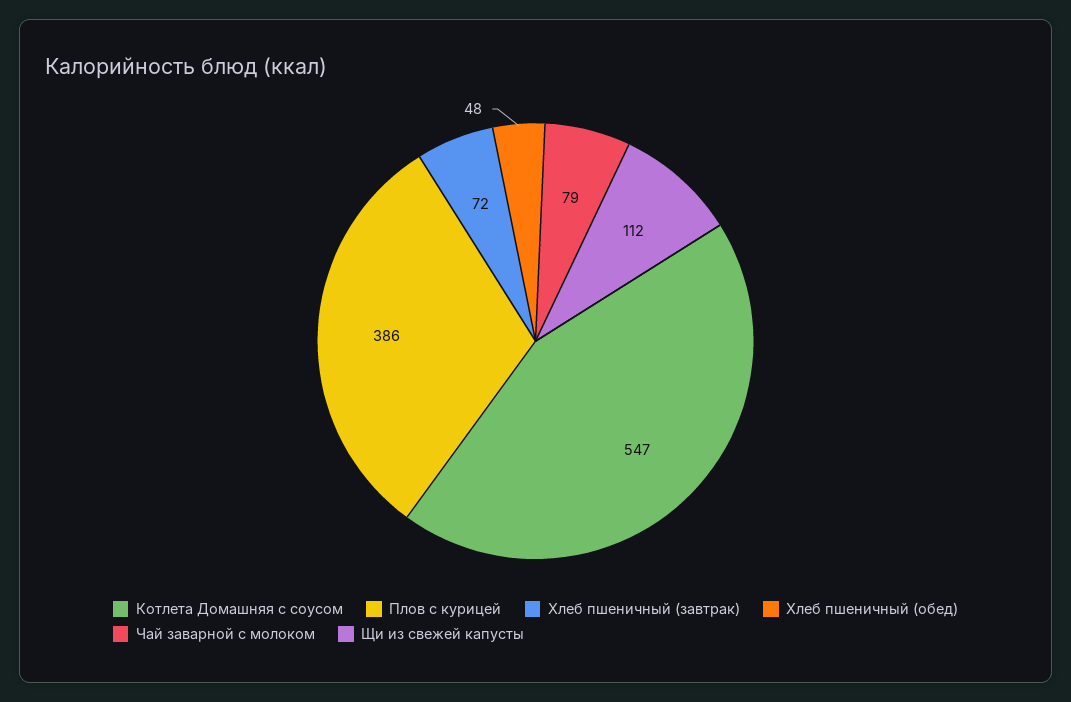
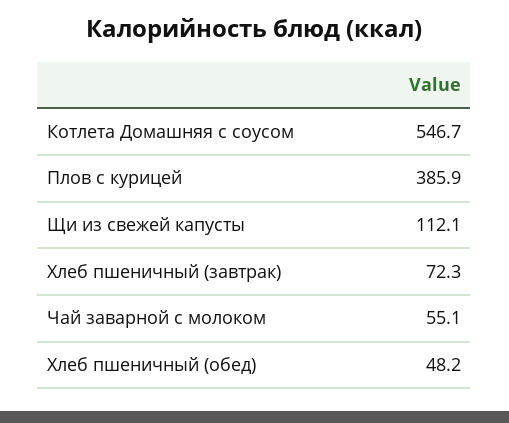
Чай заварной с молоком: 79 -> 55.1

